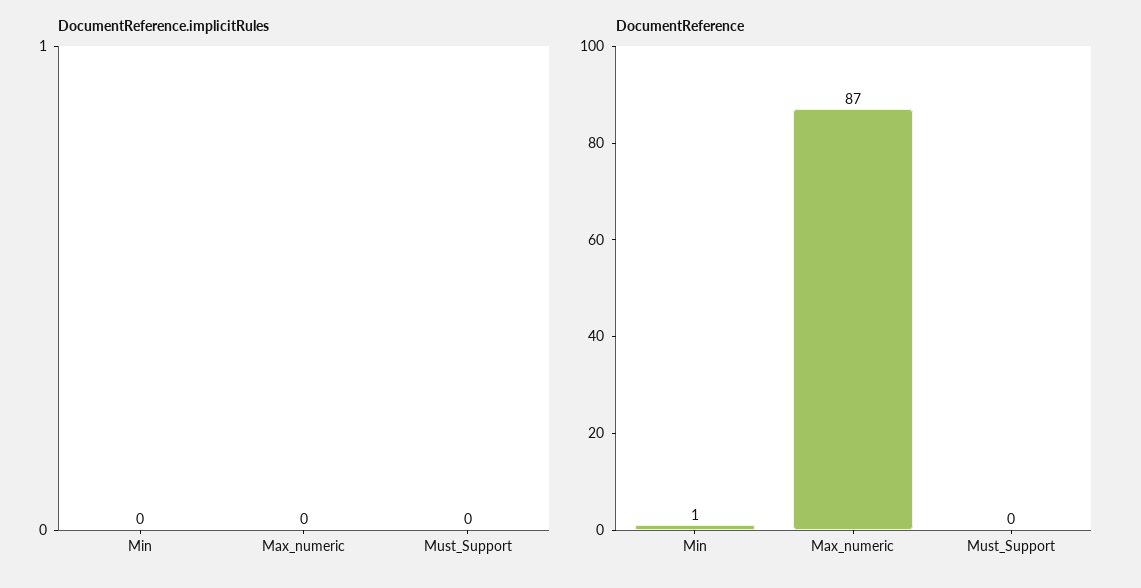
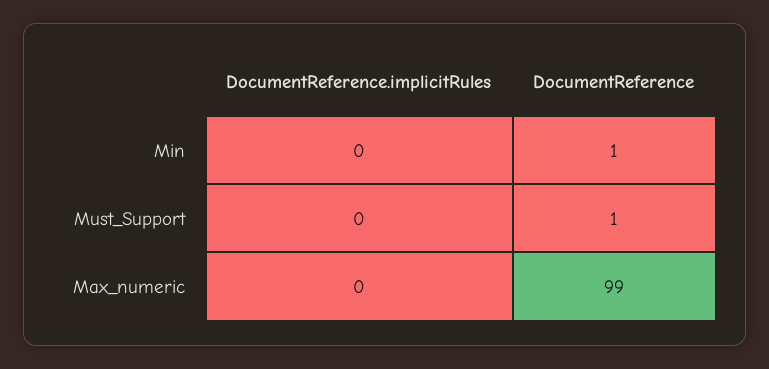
DocumentReference, Max_numeric: 87 -> 99
DocumentReference, Must_Support: 0 -> 1

